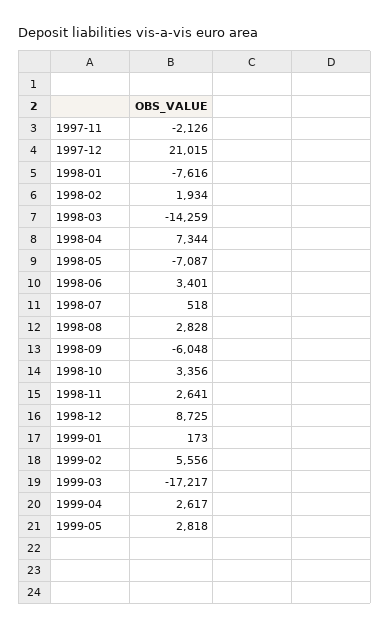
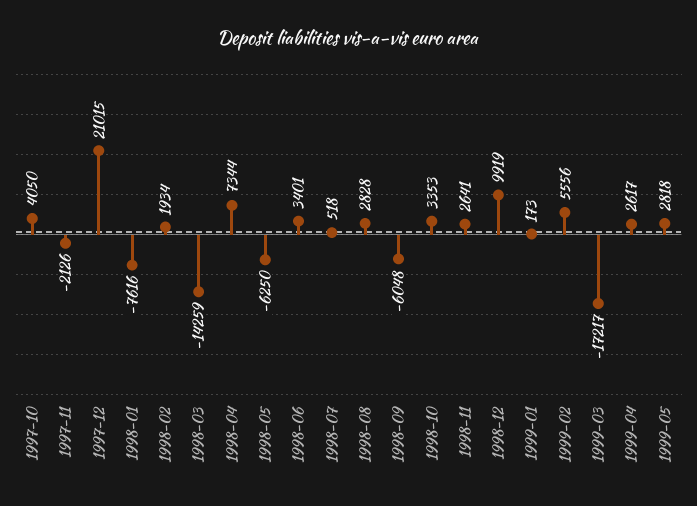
1998-05: -7087 -> -6250
1998-10: 3356 -> 3353
1998-12: 8725 -> 9919
1997-10: none -> 4050

